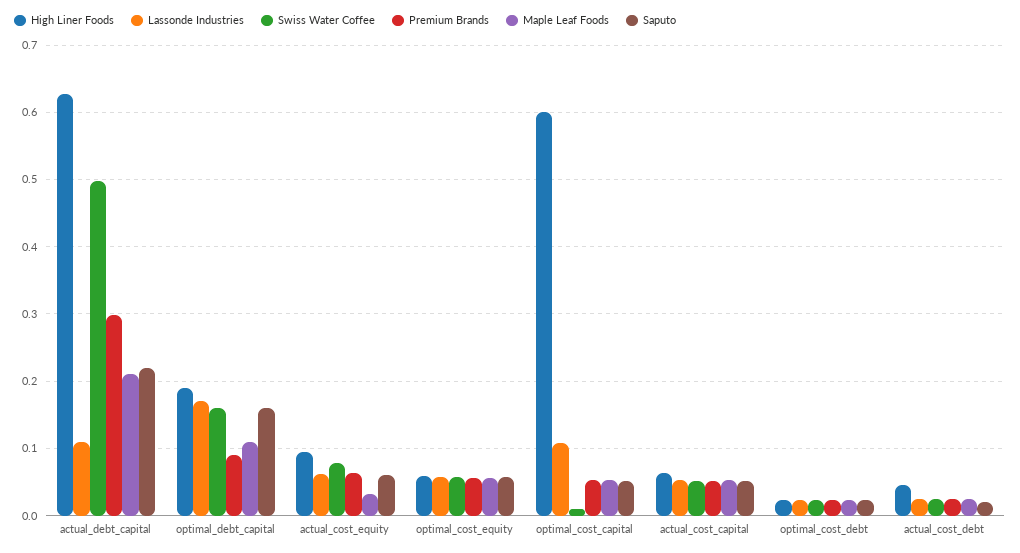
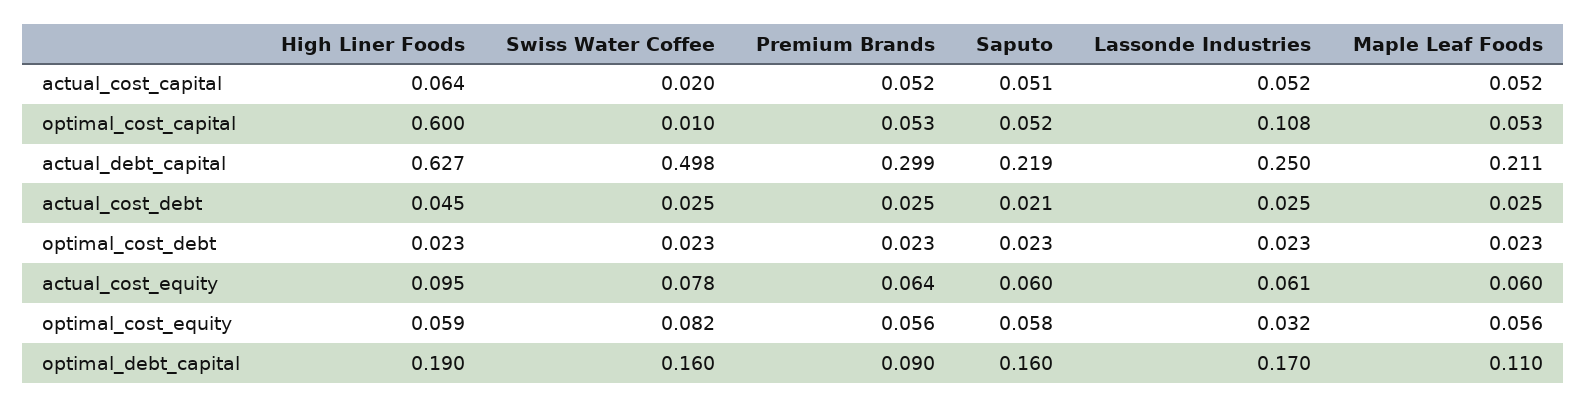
Lassonde Industries, actual_debt_capital: 0.11 -> 0.25
Maple Leaf Foods, actual_cost_equity: 0.03 -> 0.06
Lassonde Industries, optimal_cost_equity: 0.06 -> 0.032
Swiss Water Coffee, optimal_cost_equity: 0.06 -> 0.082
Swiss Water Coffee, actual_cost_capital: 0.05 -> 0.02

